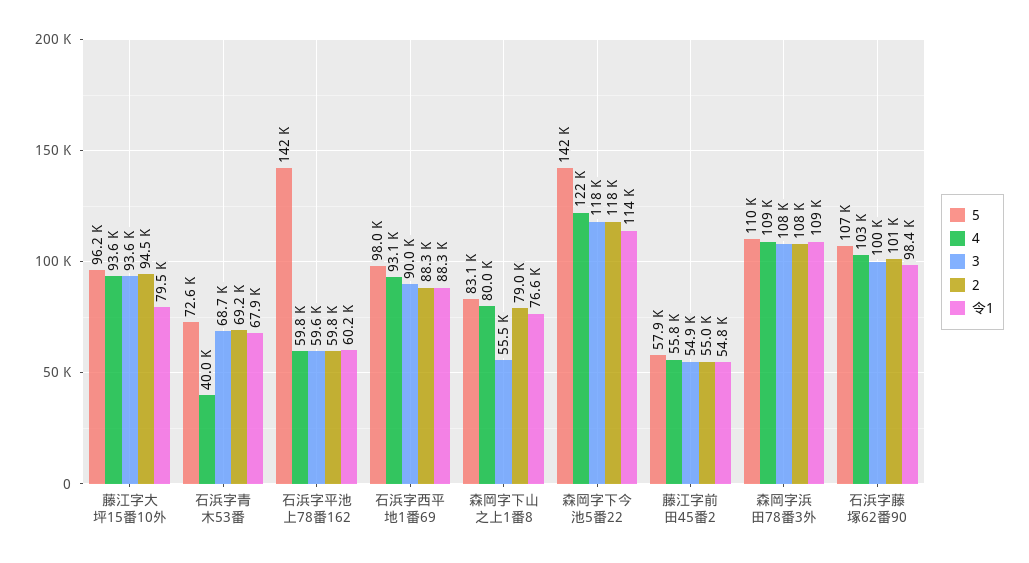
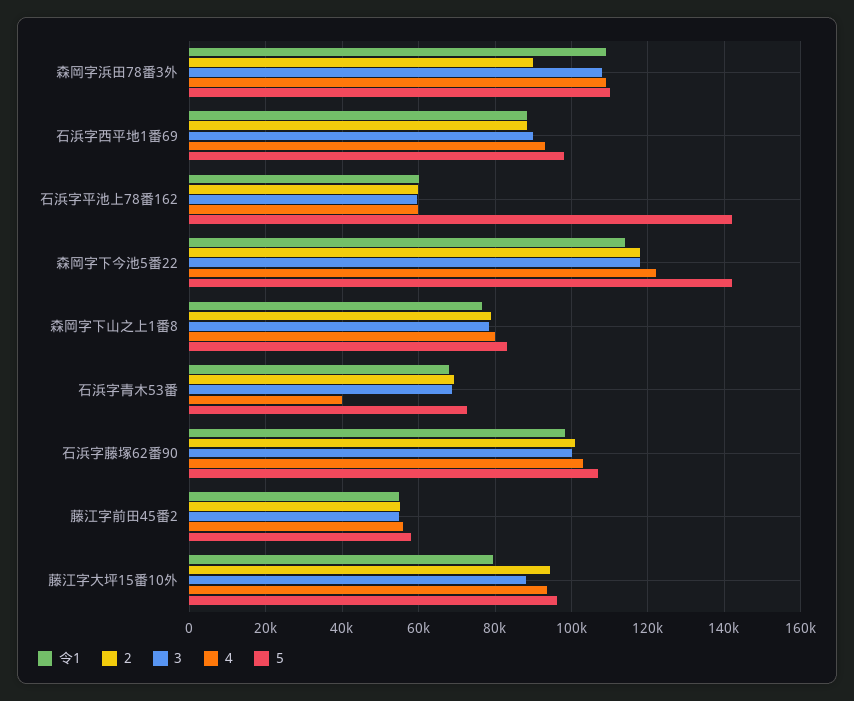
3, 藤江字大坪15番10外: 93600 -> 88000
3, 森岡字下山之上1番8: 55500 -> 78000
2, 森岡字浜田78番3外: 108000 -> 90000

